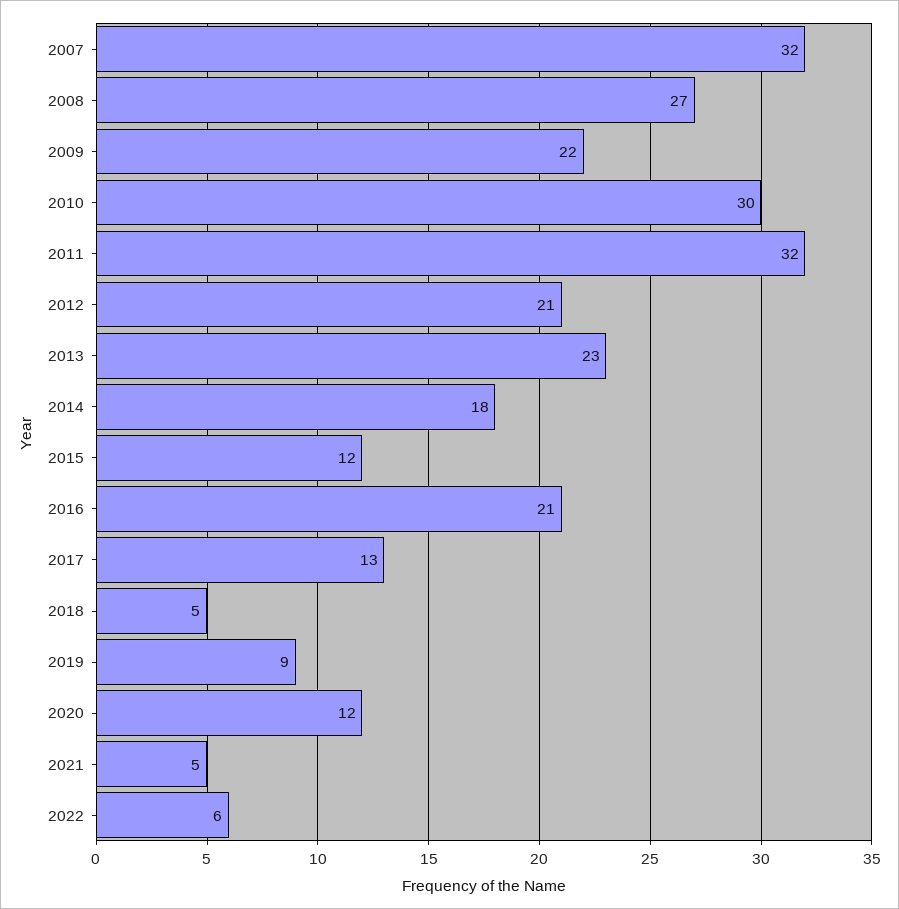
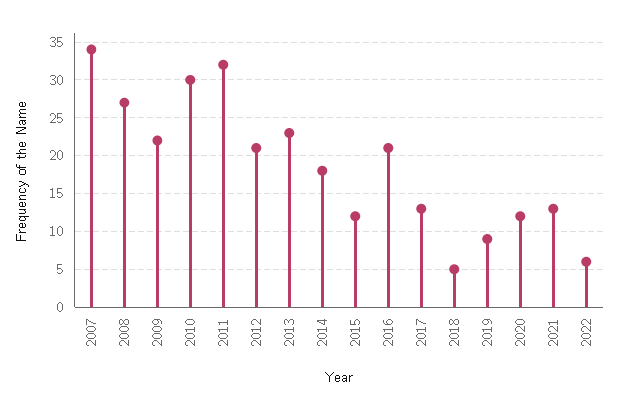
2007: 32 -> 34
2021: 5 -> 13

